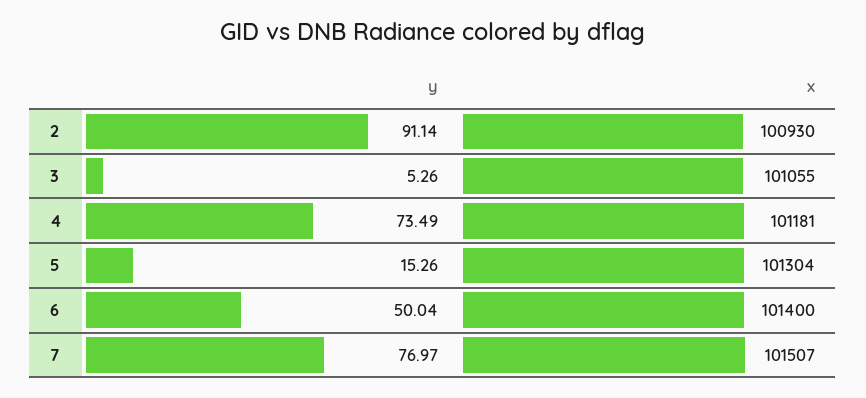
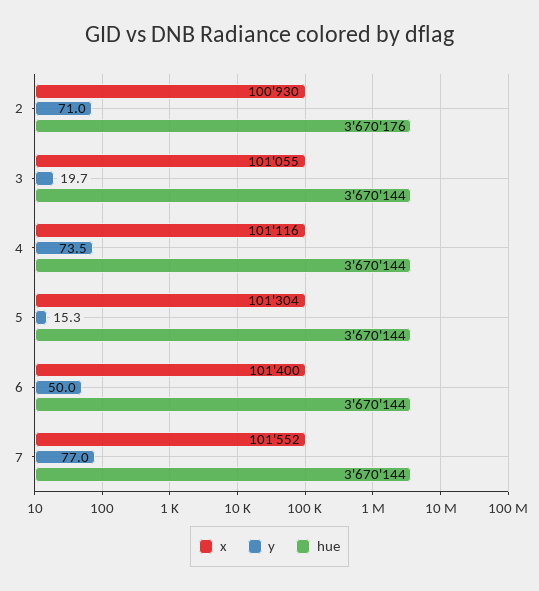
y, 2: 91.14 -> 71
y, 3: 5.26 -> 19.7
x, 4: 101181 -> 101116
x, 7: 101507 -> 101552
hue, 2: none -> 3670176
hue, 3: none -> 3670144
hue, 4: none -> 3670144
hue, 5: none -> 3670144
hue, 6: none -> 3670144
hue, 7: none -> 3670144

